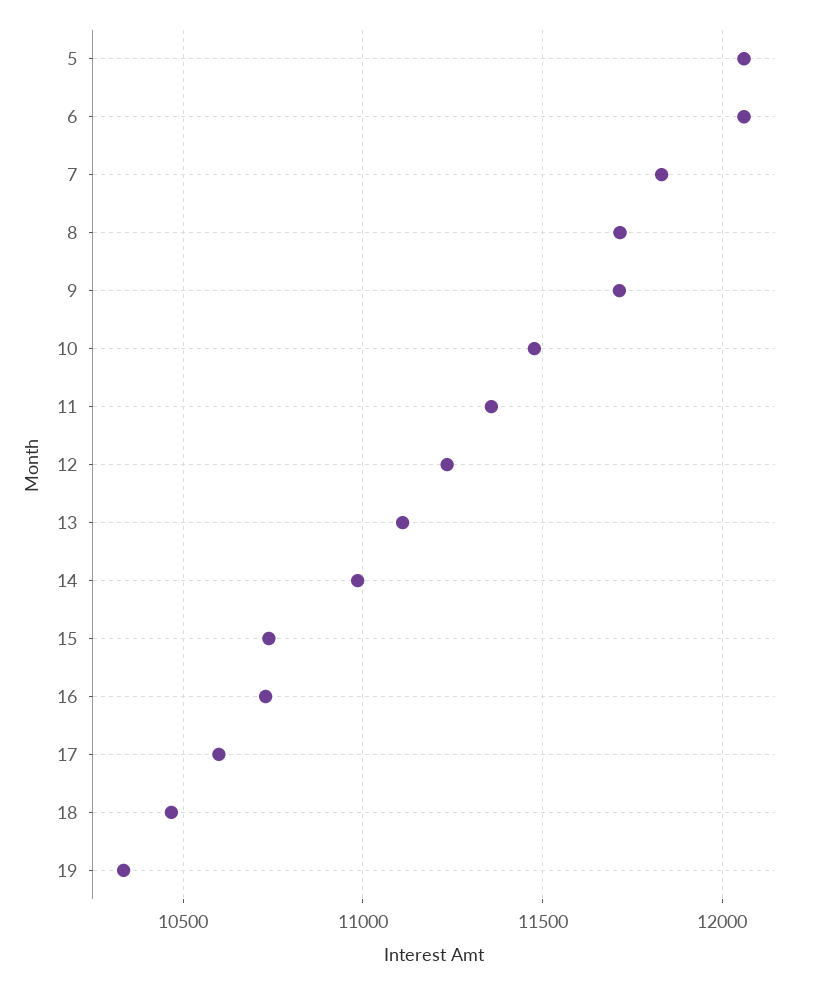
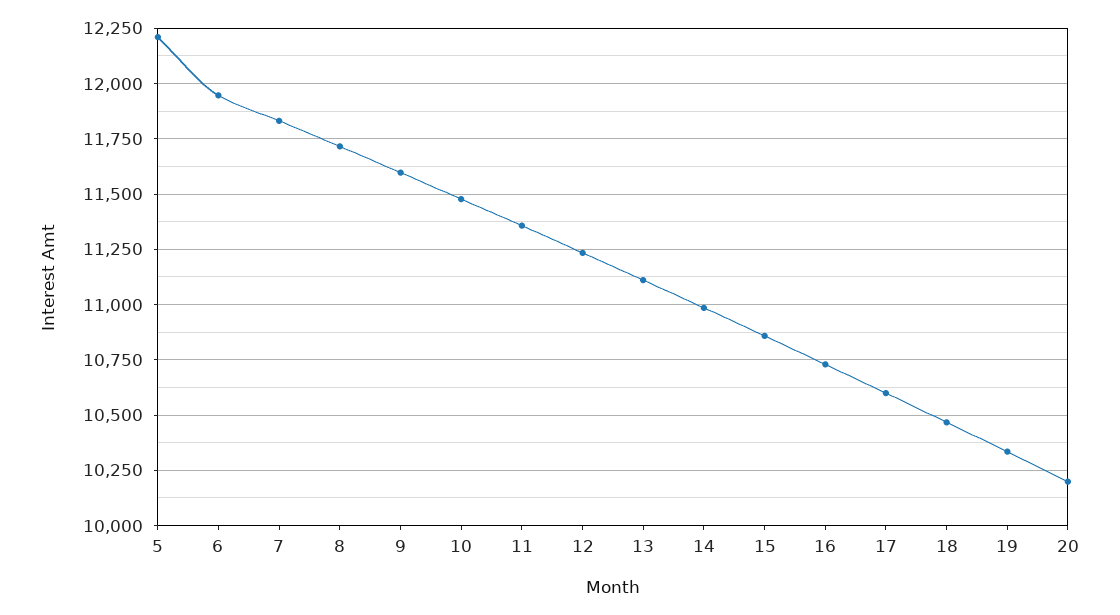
5: 12050 -> 12200
6: 12050 -> 11950
9: 11700 -> 11600
15: 10750 -> 10850
20: none -> 10200

